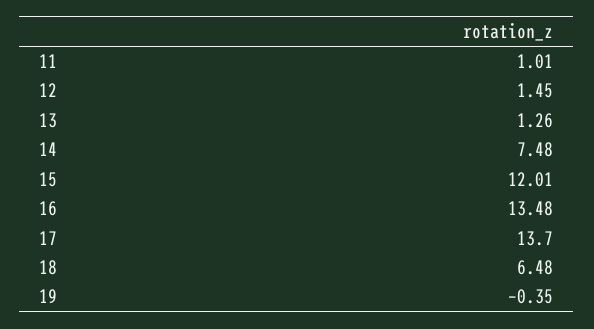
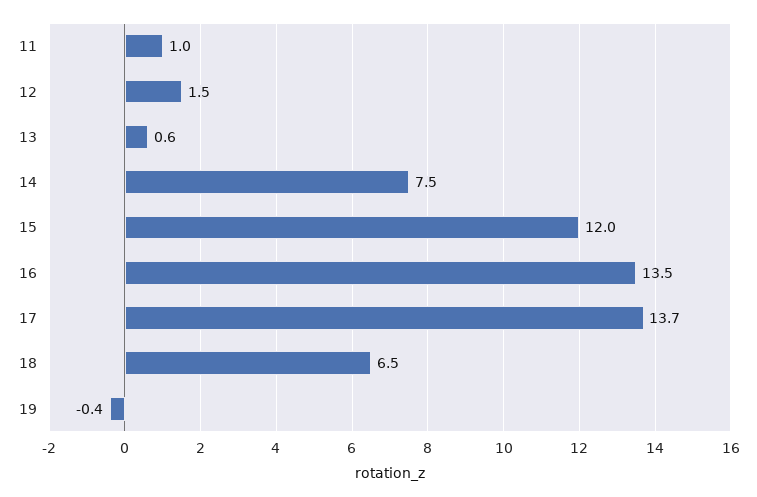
13: 1.26 -> 0.6

